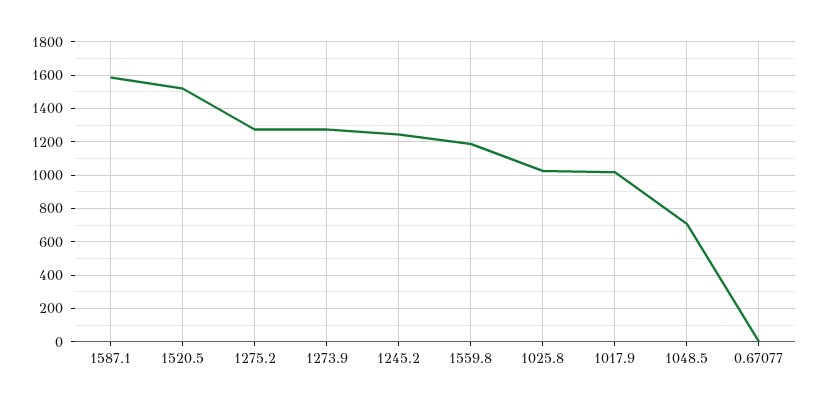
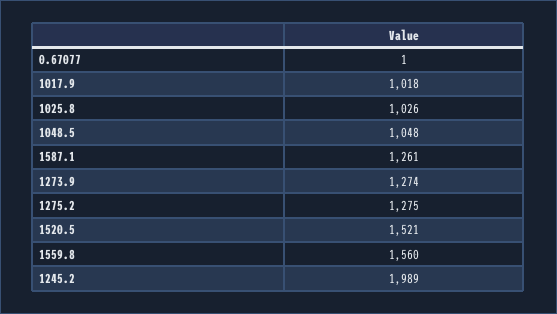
1587.1: 1600 -> 1261
1245.2: 1250 -> 1989
1559.8: 1200 -> 1560
1048.5: 700 -> 1048

